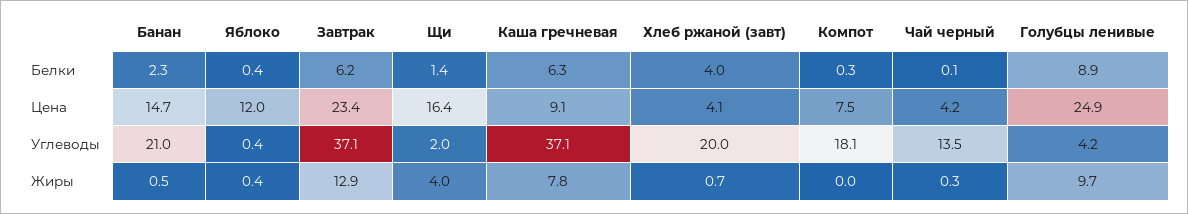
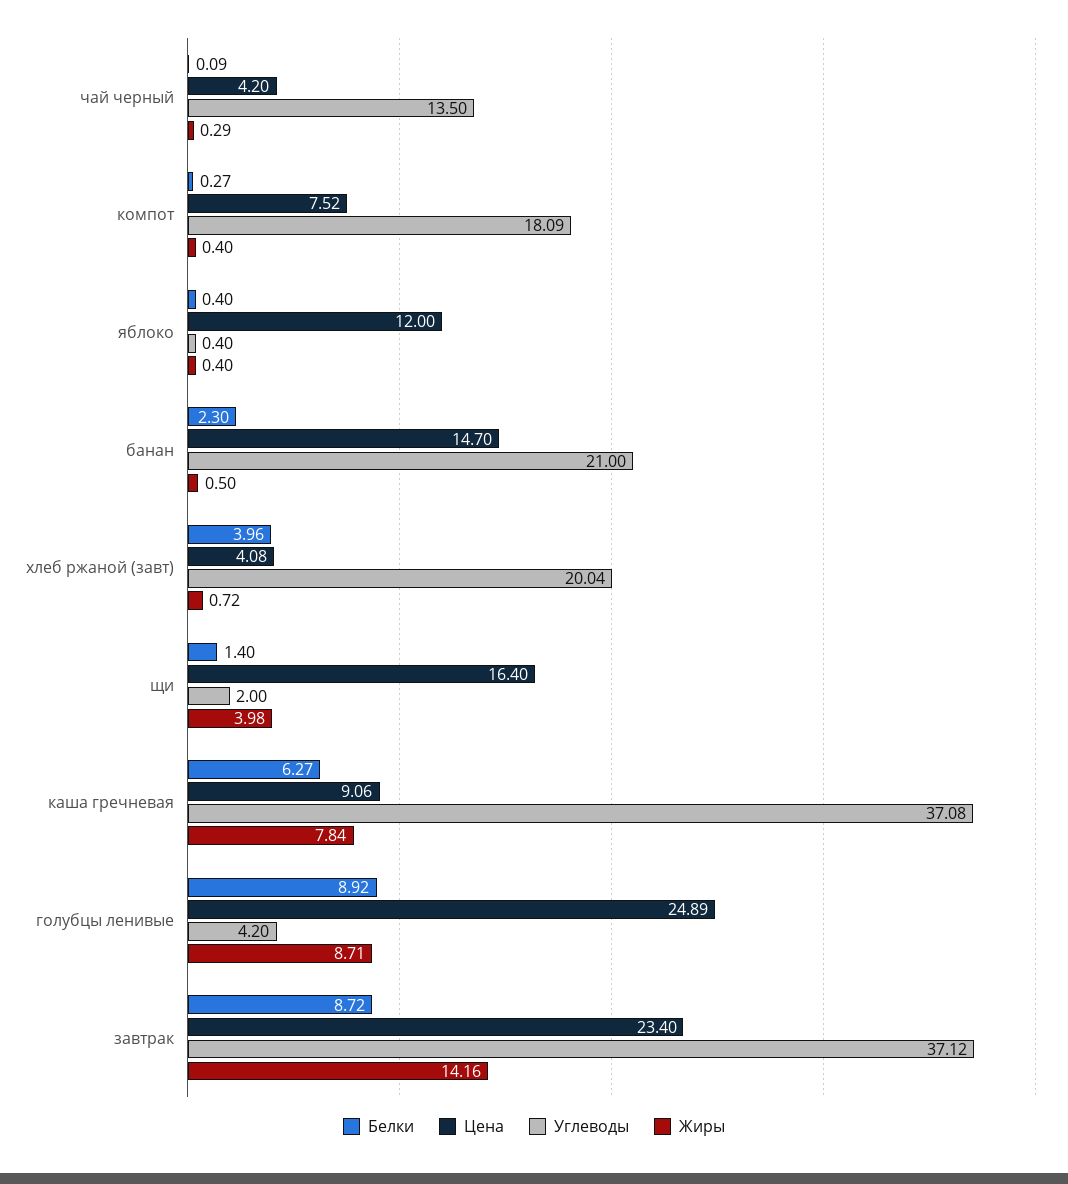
Белки, Завтрак: 6.2 -> 8.72
Жиры, Завтрак: 12.9 -> 14.16
Жиры, Компот: 0 -> 0.4
Жиры, Голубцы ленивые: 9.7 -> 8.71

